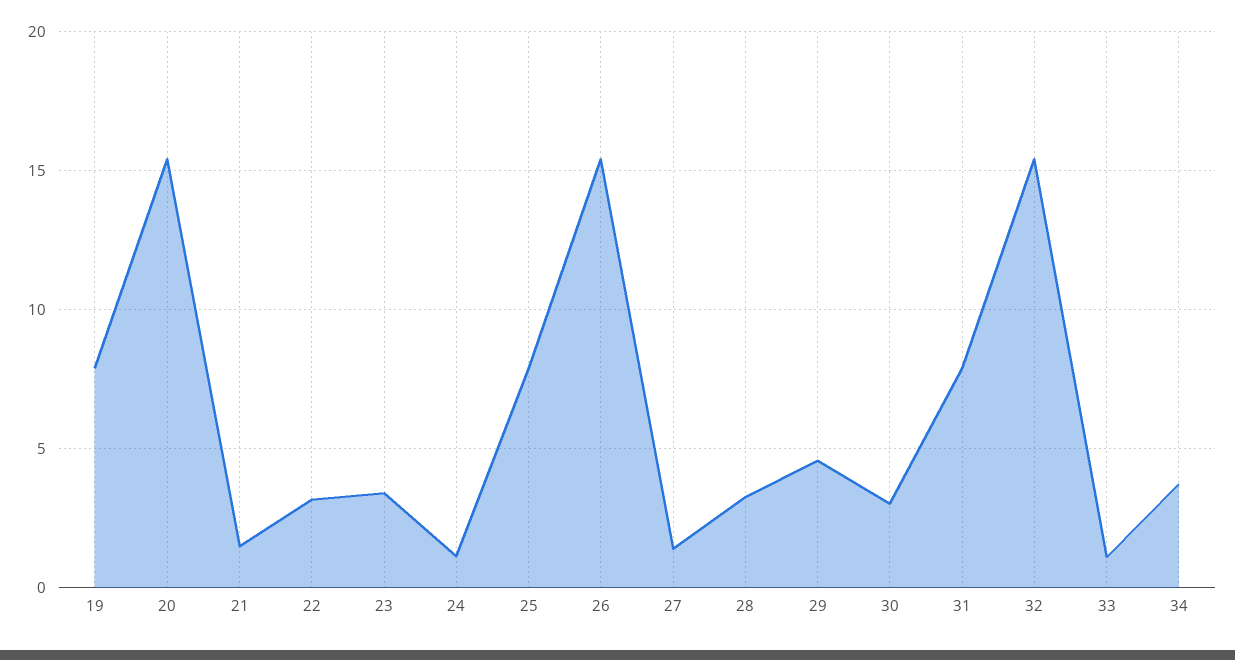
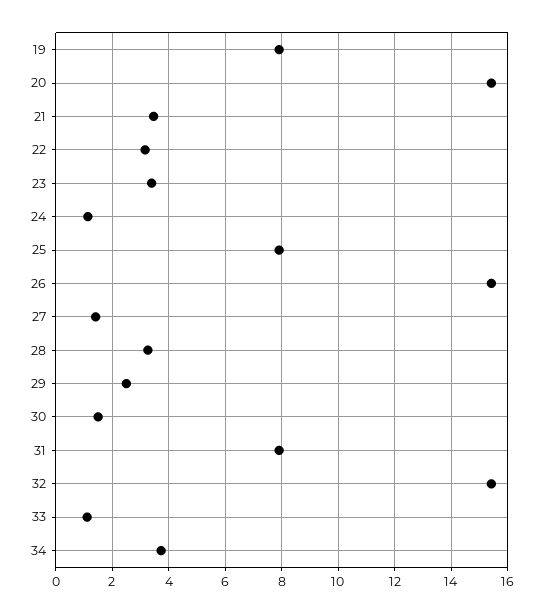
21: 1.5 -> 3.5
29: 4.5 -> 2.5
30: 3 -> 1.5

